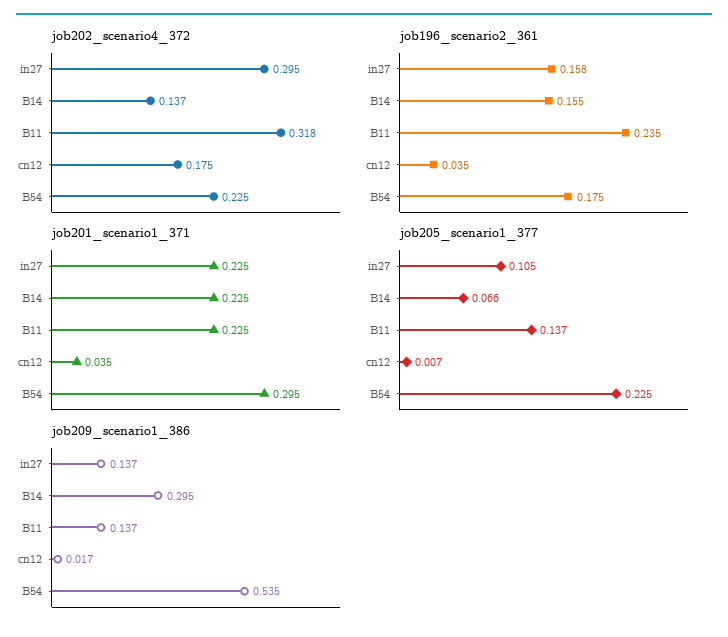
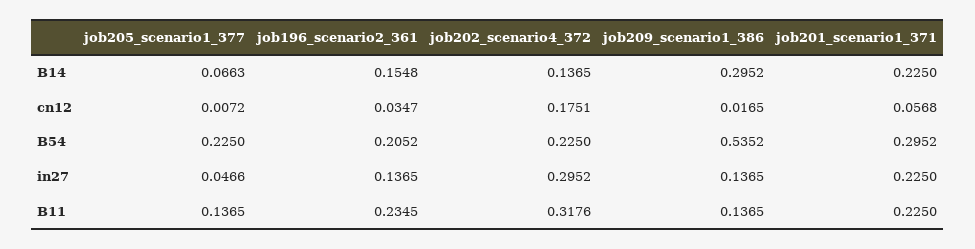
job196_scenario2_361, in27: 0.158 -> 0.1365
job196_scenario2_361, B54: 0.175 -> 0.2052
job201_scenario1_371, cn12: 0.035 -> 0.0568
job205_scenario1_377, in27: 0.105 -> 0.0466

